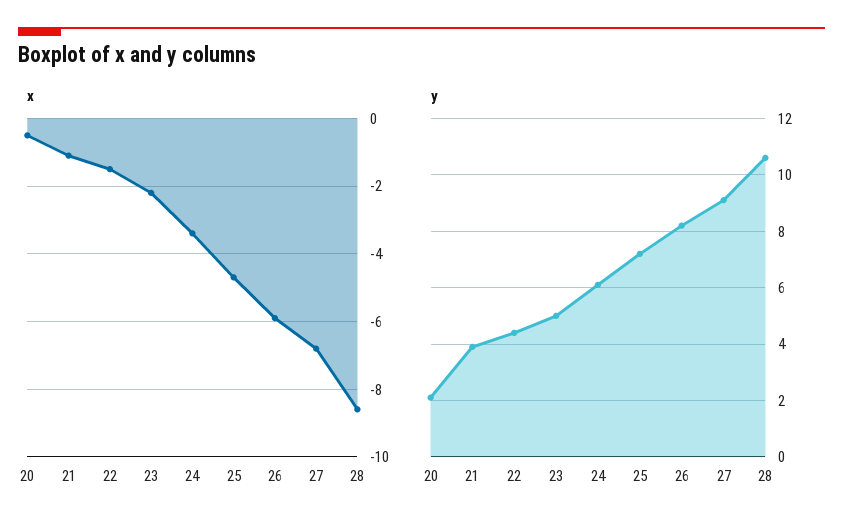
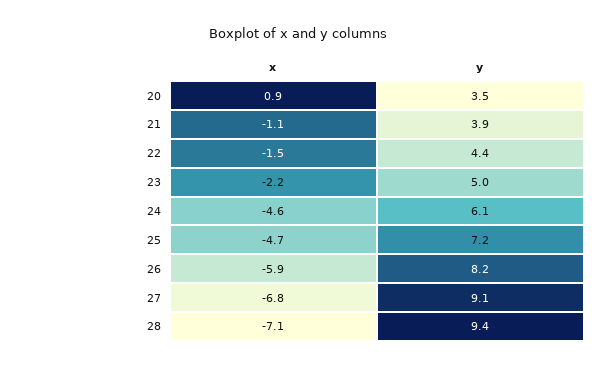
x, 20: -0.5 -> 0.9
x, 24: -3.5 -> -4.6
x, 28: -8.5 -> -7.1
y, 20: 2 -> 3.5
y, 28: 10.5 -> 9.4

